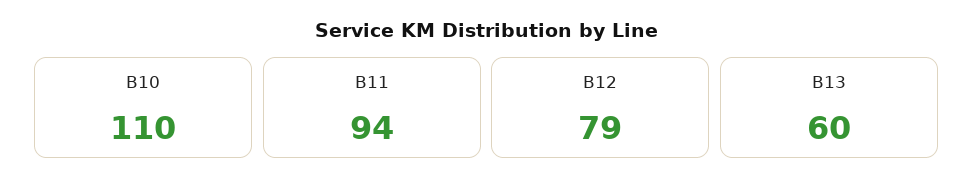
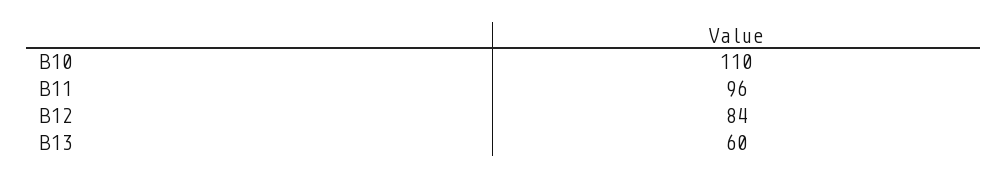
B11: 94 -> 96
B12: 79 -> 84

